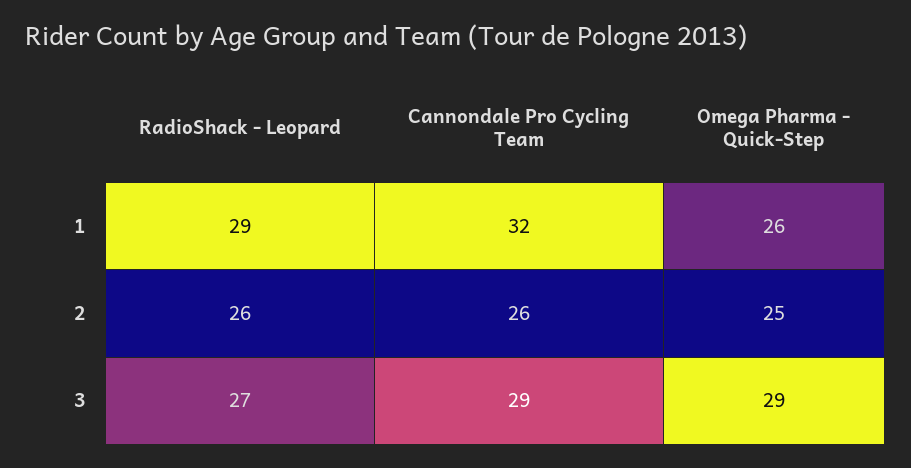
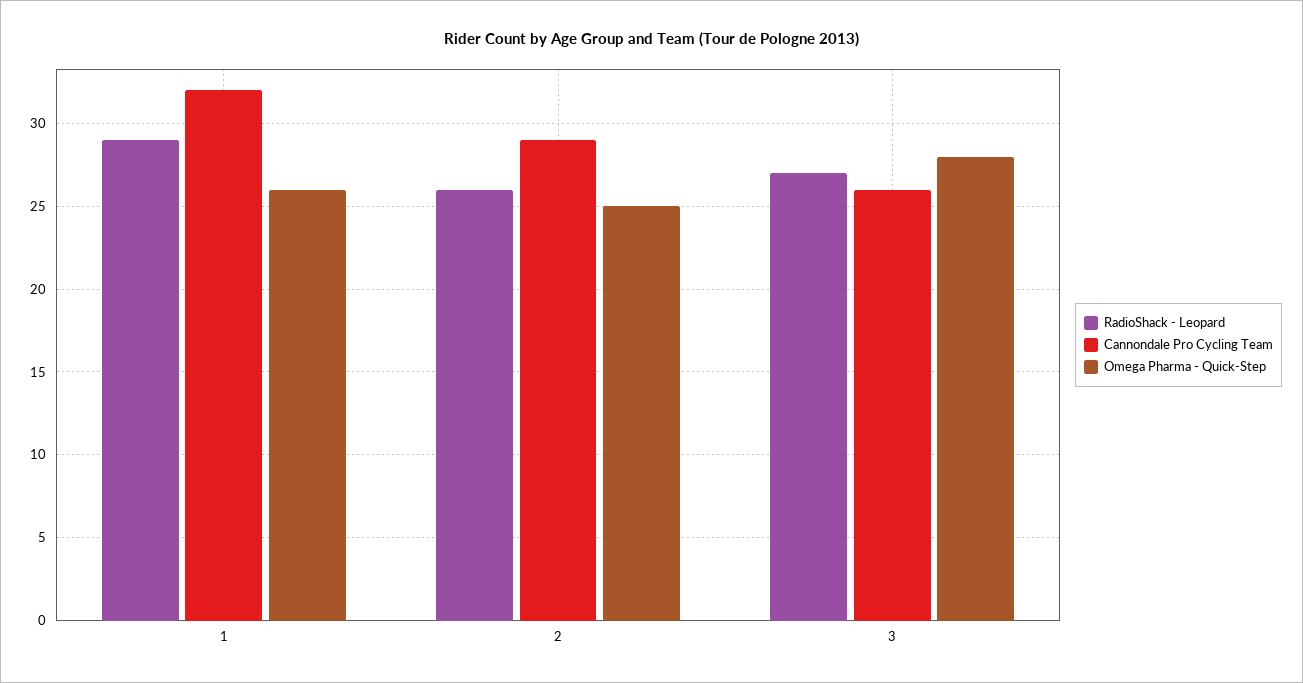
Cannondale Pro Cycling Team, 2: 26 -> 29
Cannondale Pro Cycling Team, 3: 29 -> 26
Omega Pharma - Quick-Step, 3: 29 -> 28

